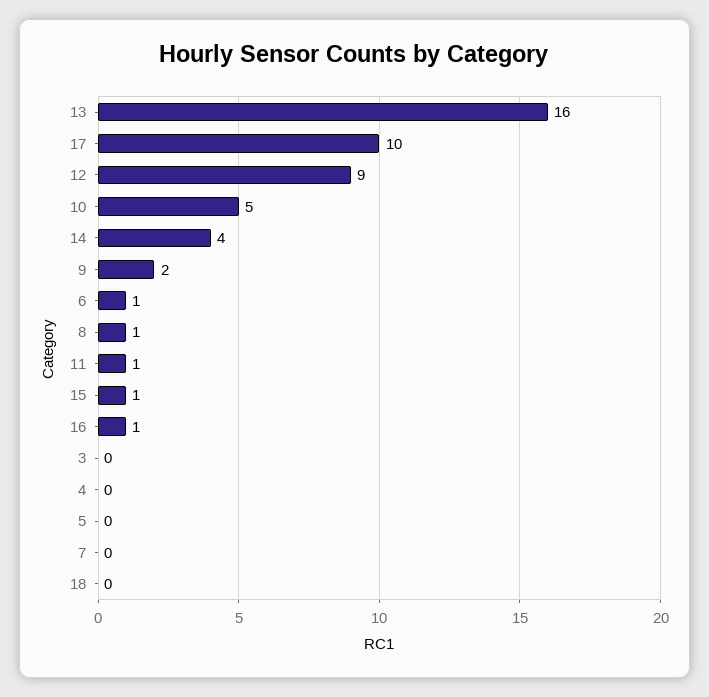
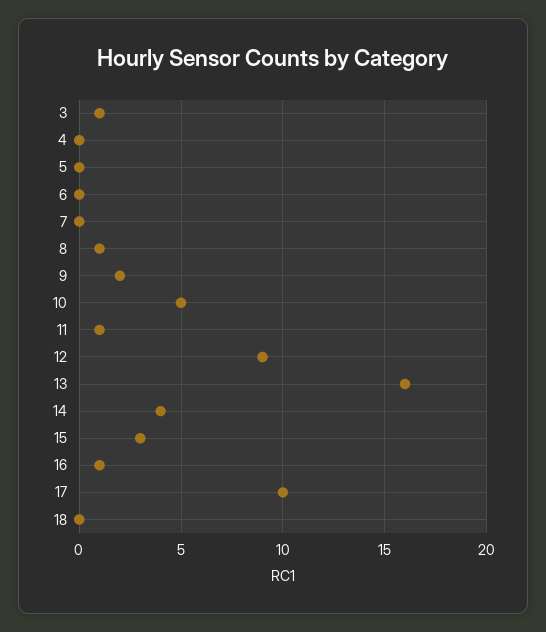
6: 1 -> 0
15: 1 -> 3
3: 0 -> 1

